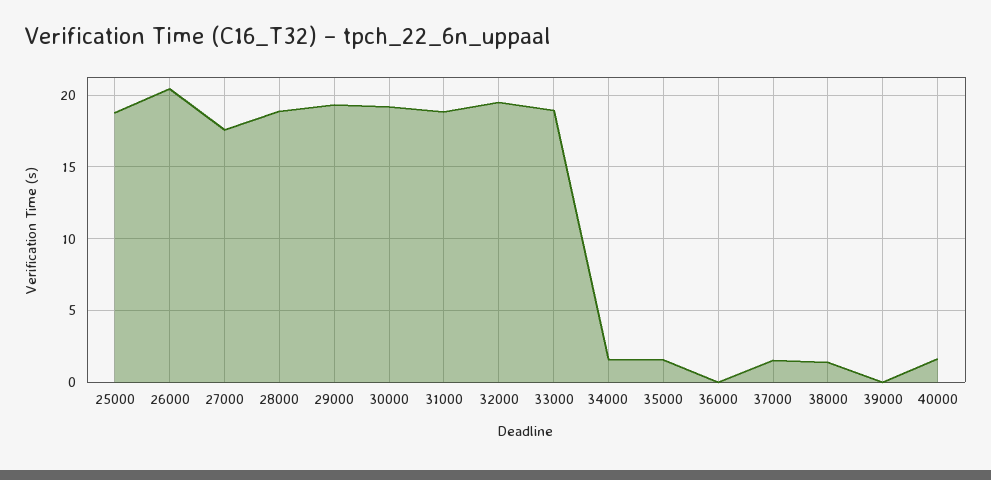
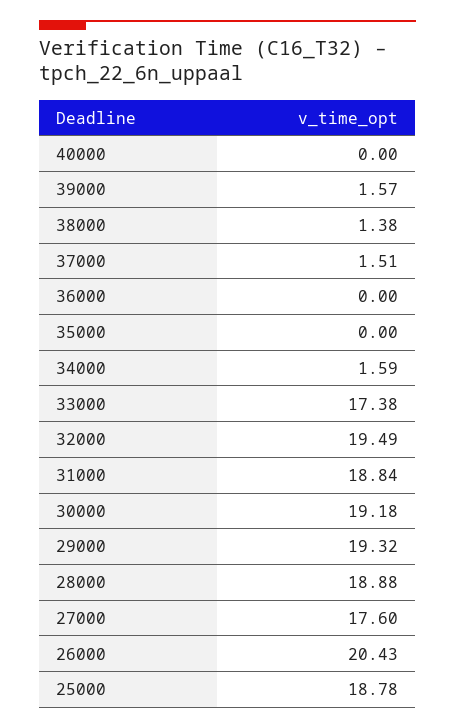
33000: 19 -> 17.38
35000: 1.5 -> 0
39000: 0 -> 1.57
40000: 1.5 -> 0

